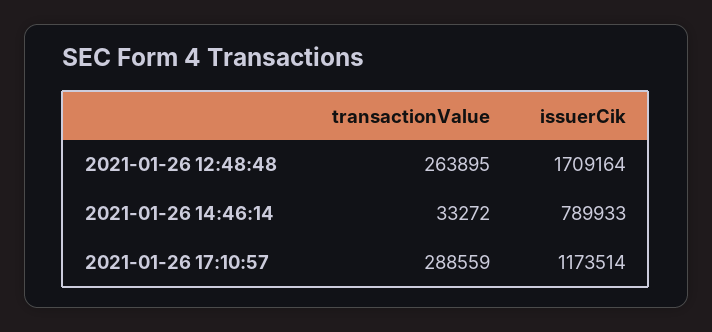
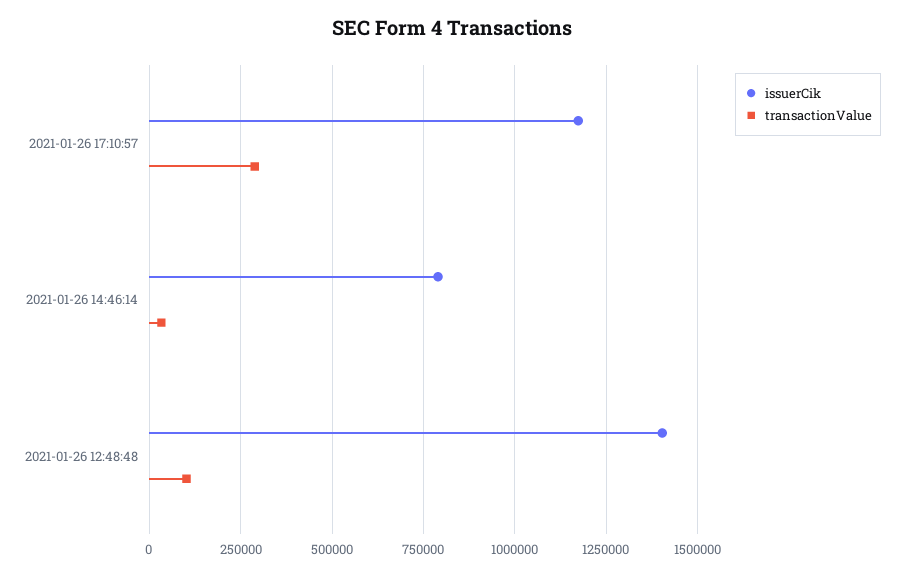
transactionValue, 2021-01-26 12:48:48: 263895 -> 100000
issuerCik, 2021-01-26 12:48:48: 1709164 -> 1400000

